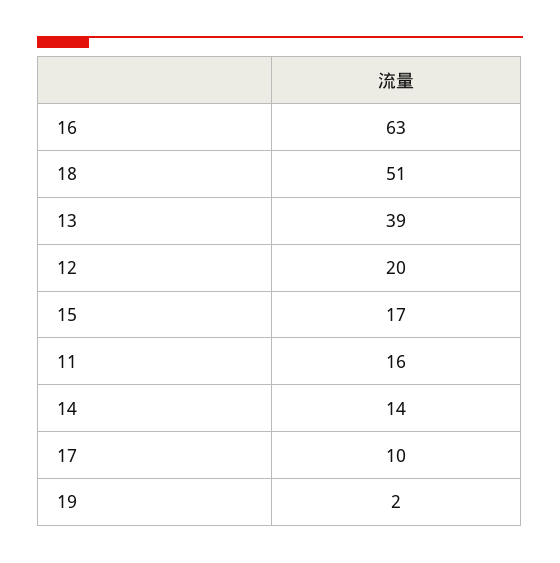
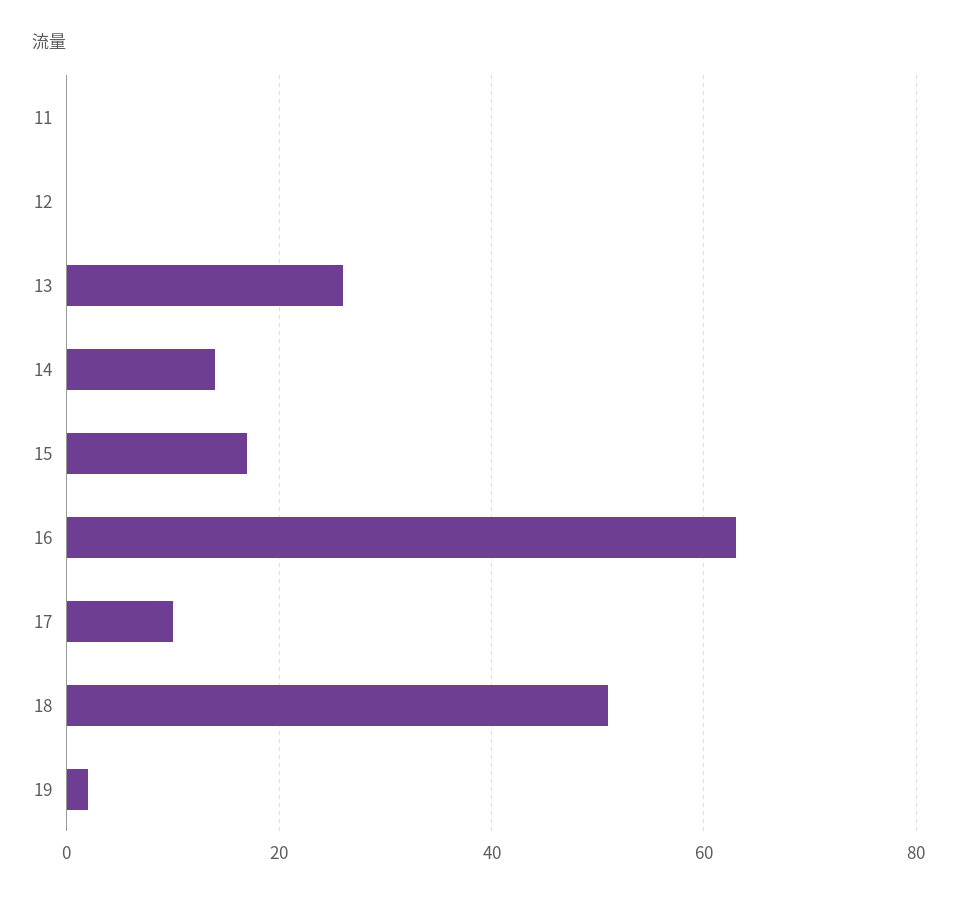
13: 39 -> 25
12: 20 -> 0
11: 16 -> 0

